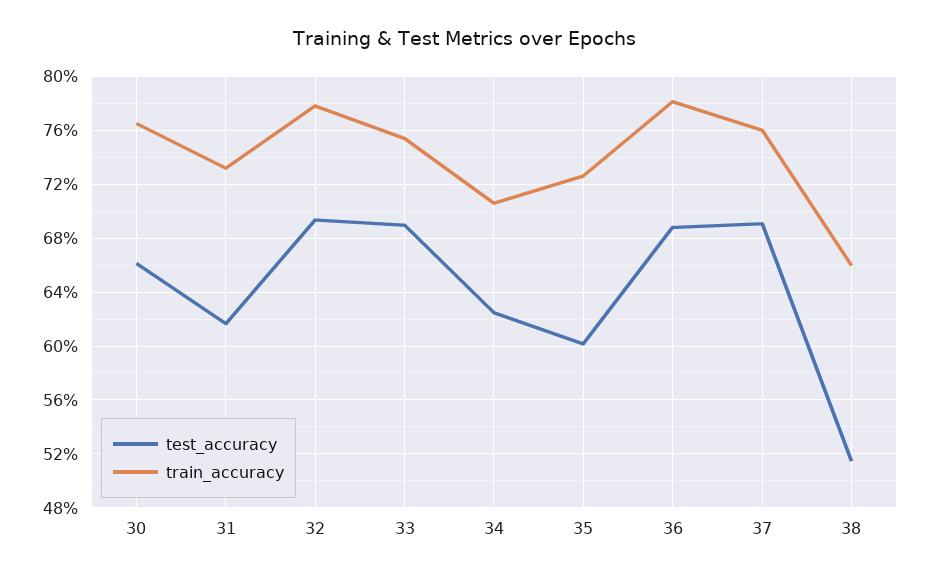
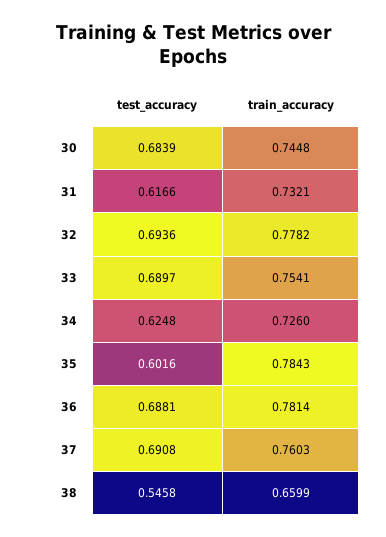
test_accuracy, 30: 0.66 -> 0.6839
train_accuracy, 30: 0.765 -> 0.7448
train_accuracy, 34: 0.705 -> 0.726
train_accuracy, 35: 0.725 -> 0.7843
test_accuracy, 38: 0.515 -> 0.5458

